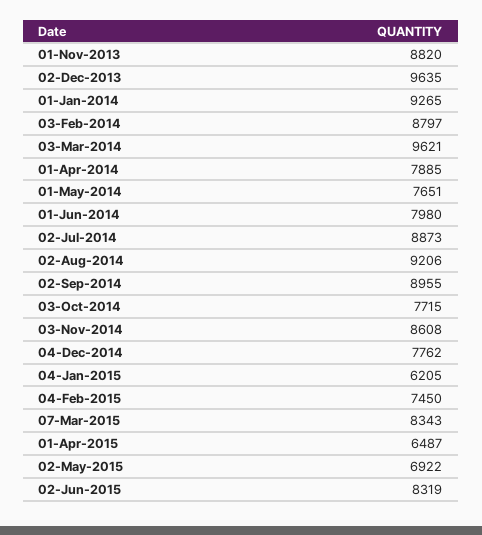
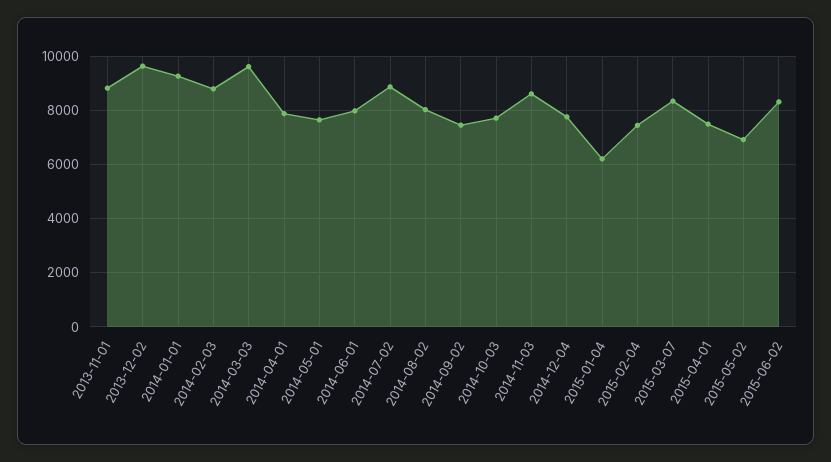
02-Aug-2014: 9206 -> 8000
02-Sep-2014: 8955 -> 7500
01-Apr-2015: 6487 -> 7500

